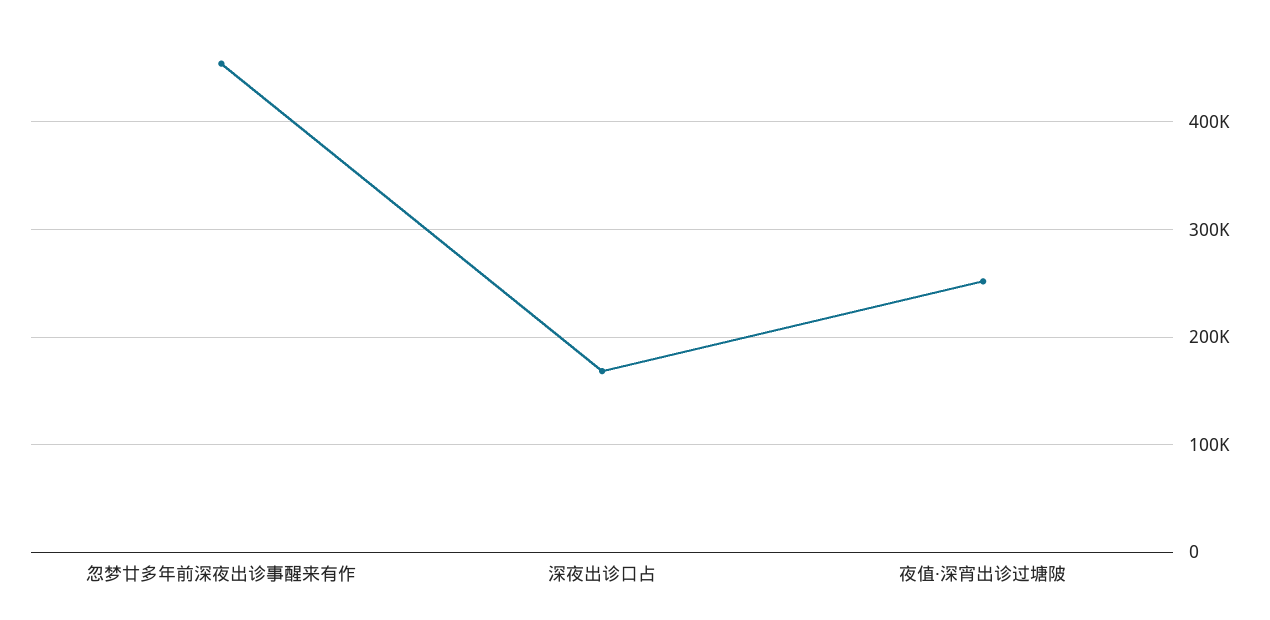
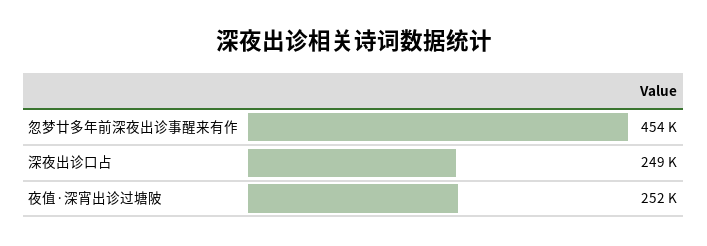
深夜出诊口占: 170000 -> 249000

